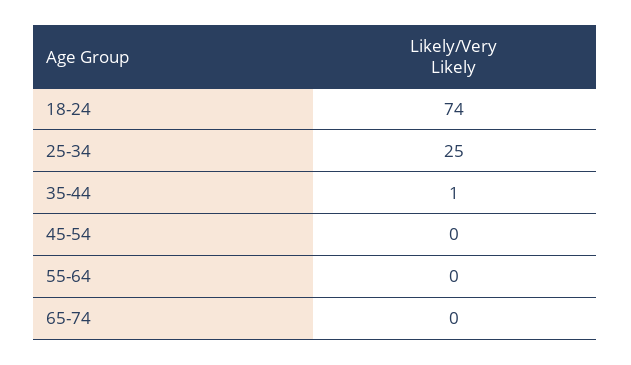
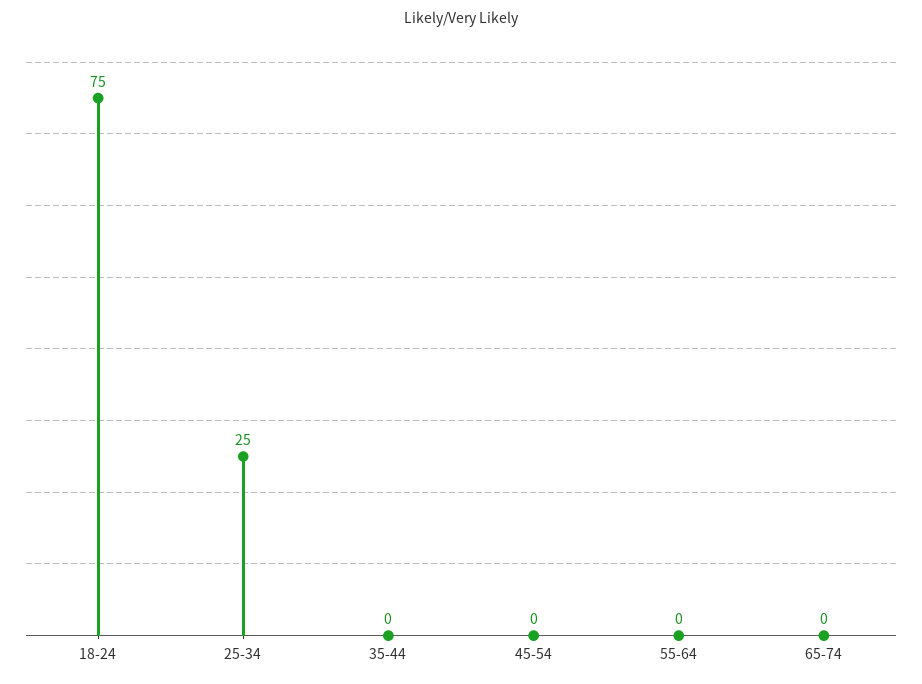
18-24: 74 -> 75
35-44: 1 -> 0

